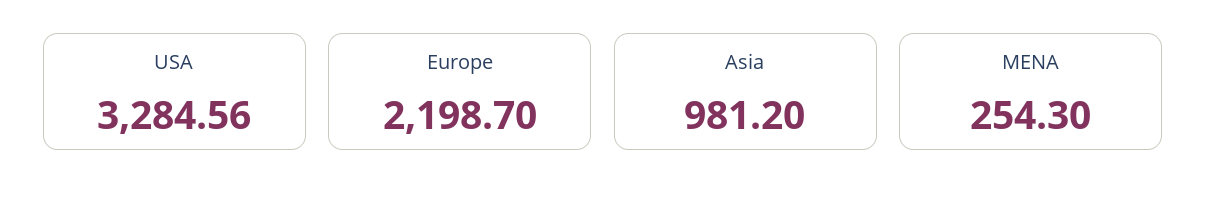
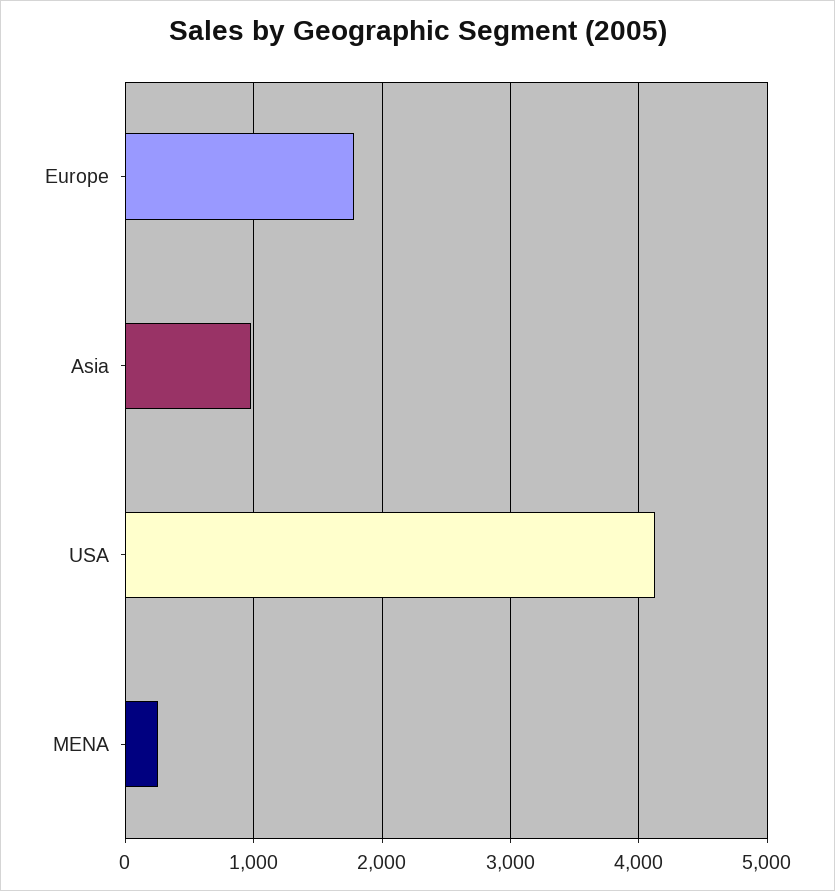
USA: 3284.56 -> 4100
Europe: 2198.7 -> 1800

